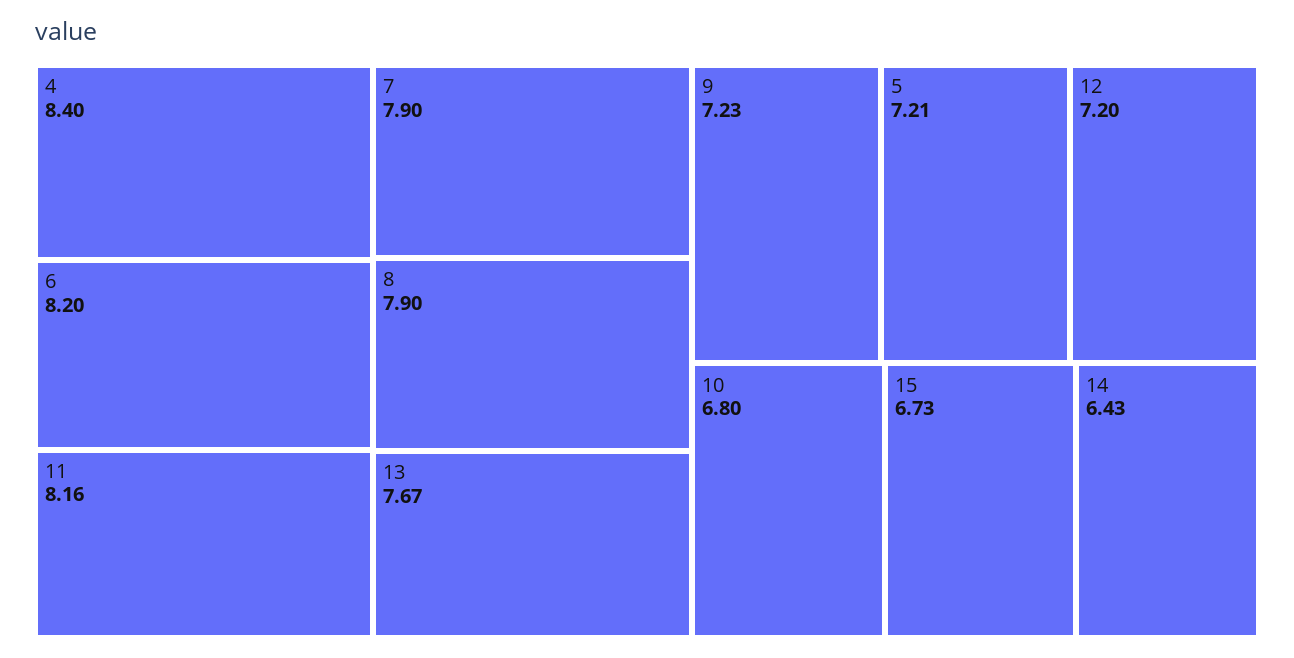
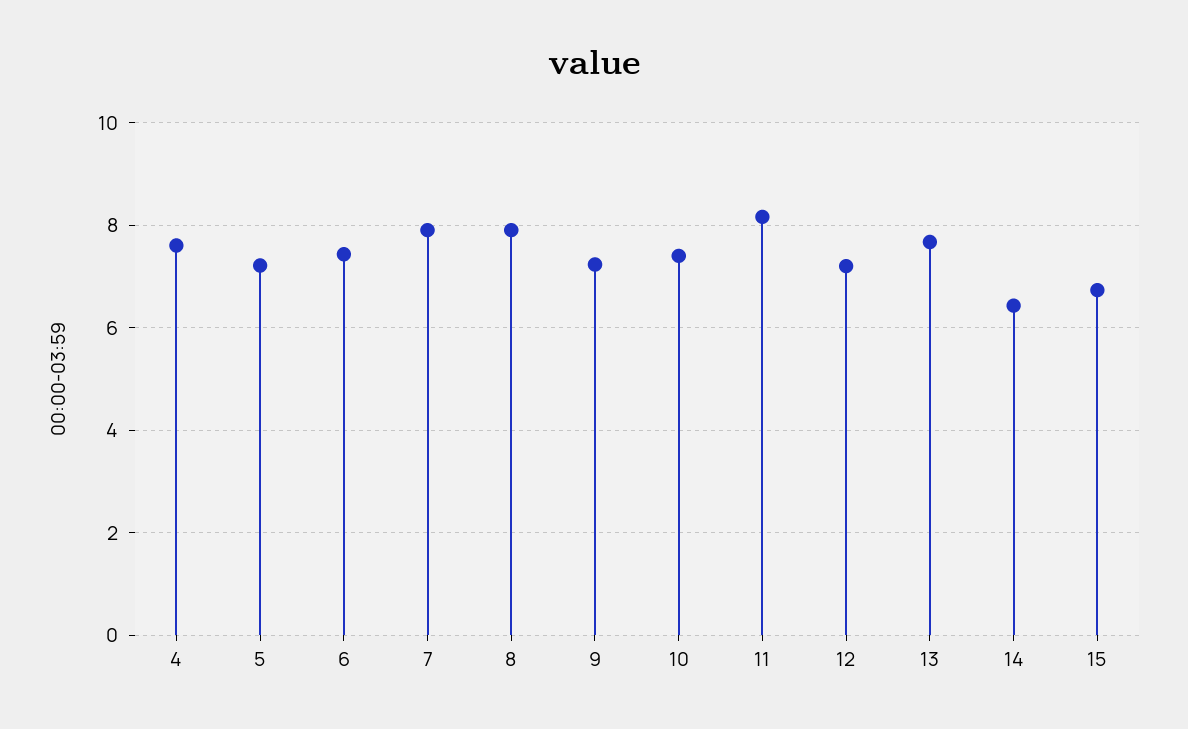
4: 8.4 -> 7.6
6: 8.2 -> 7.4
10: 6.8 -> 7.4

